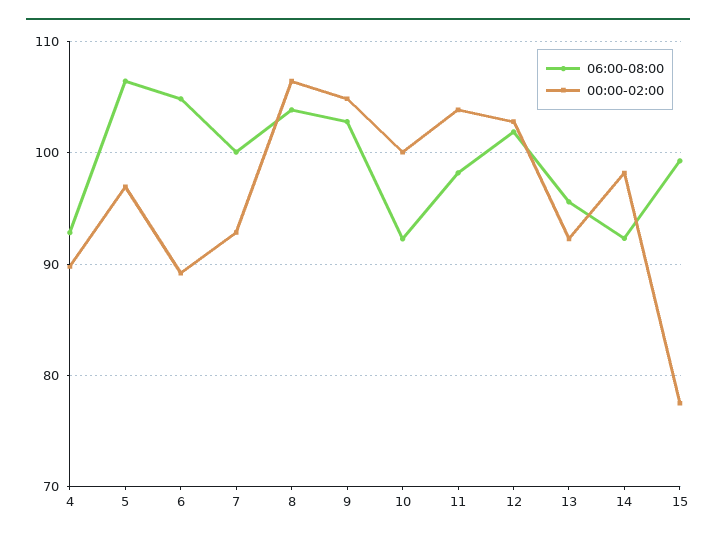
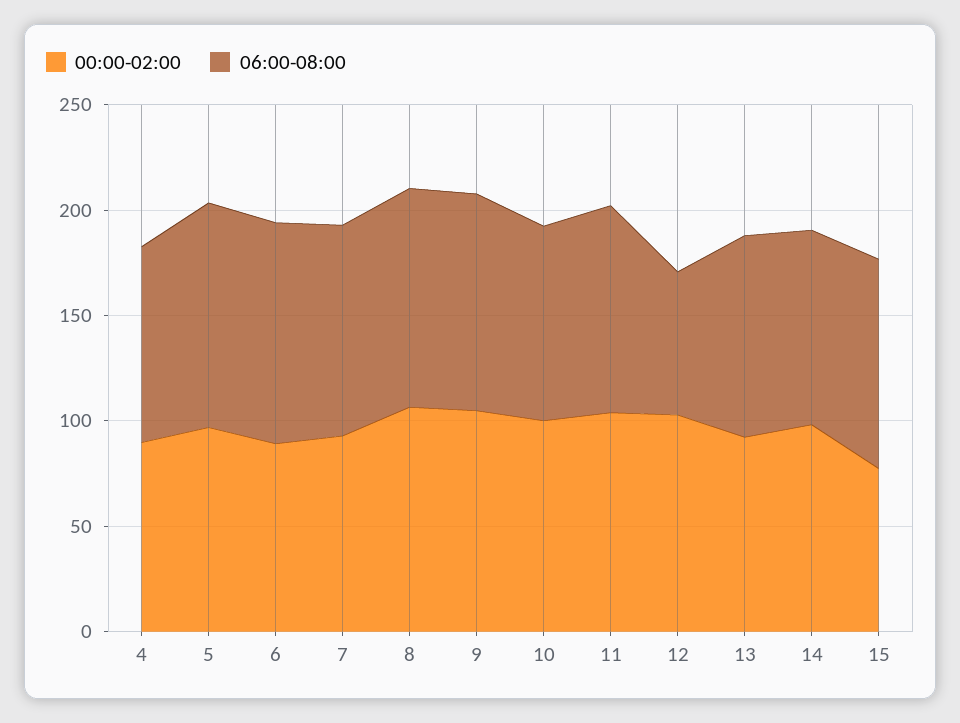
06:00-08:00, 12: 102 -> 70

